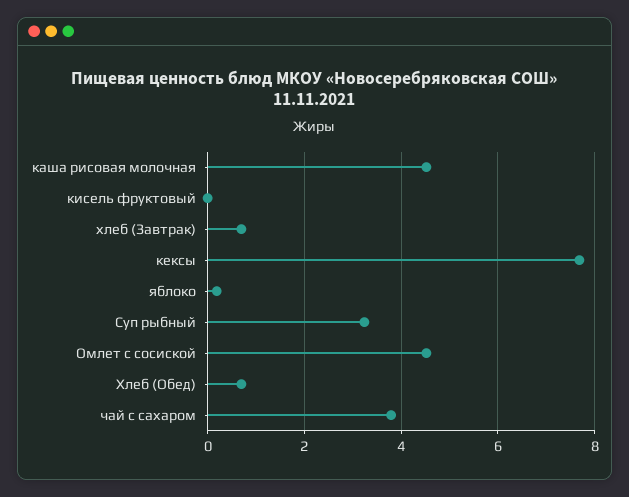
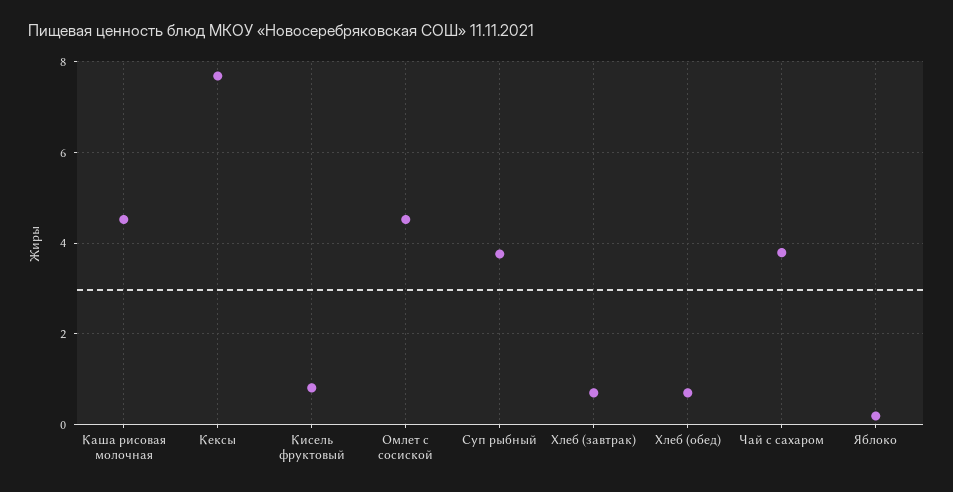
кисель фруктовый: 0 -> 0.8
Суп рыбный: 3.2 -> 3.8

